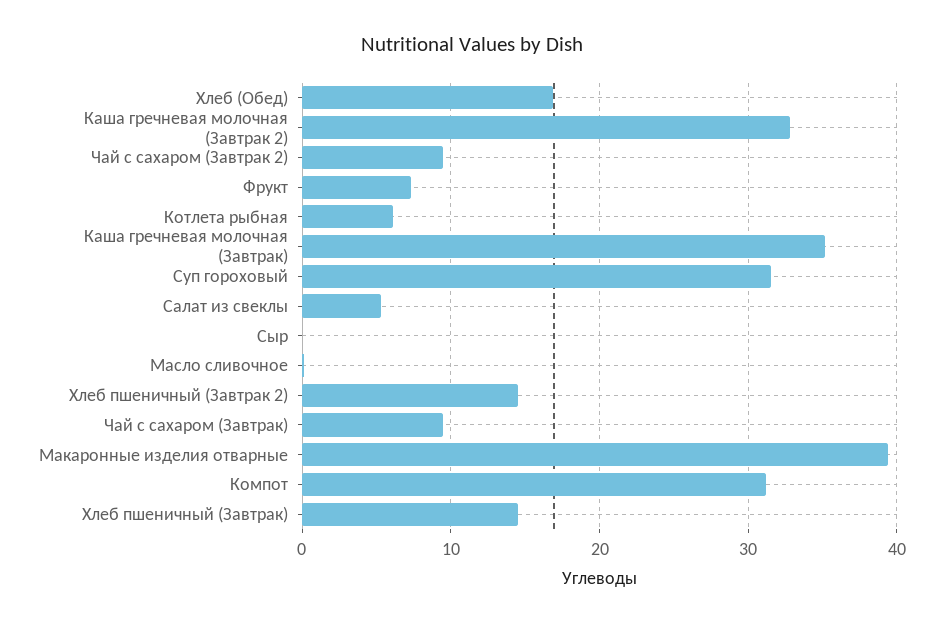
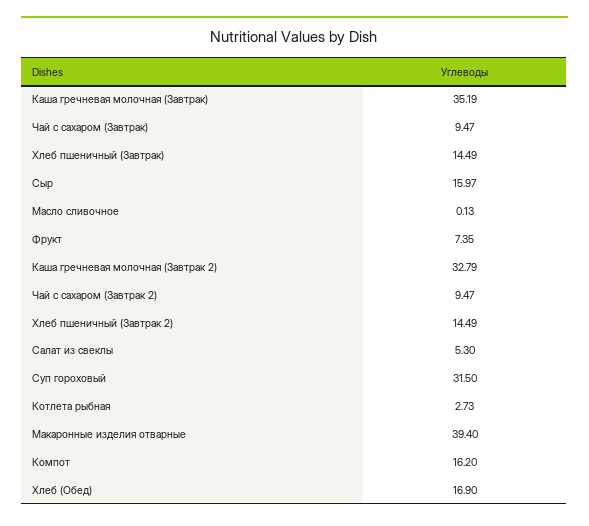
Котлета рыбная: 6 -> 2.73
Сыр: 0 -> 15.97
Компот: 31 -> 16.2

